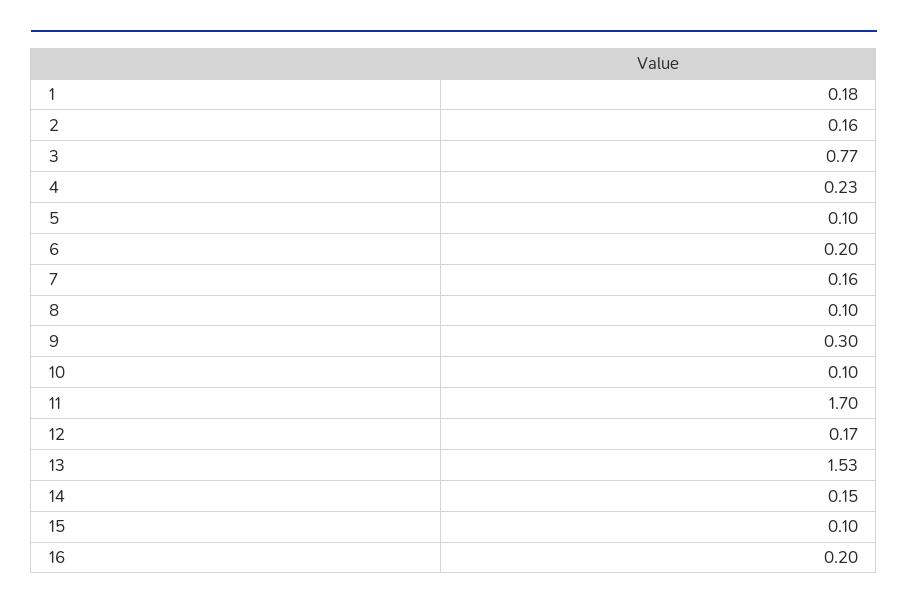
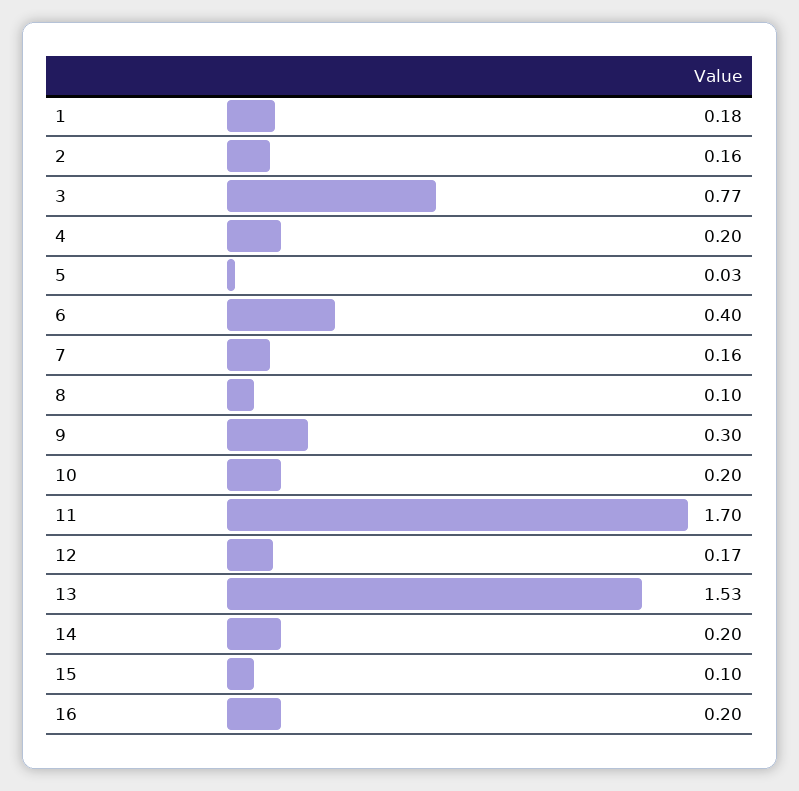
4: 0.23 -> 0.2
5: 0.1 -> 0.03
6: 0.2 -> 0.4
10: 0.1 -> 0.2
14: 0.15 -> 0.2

